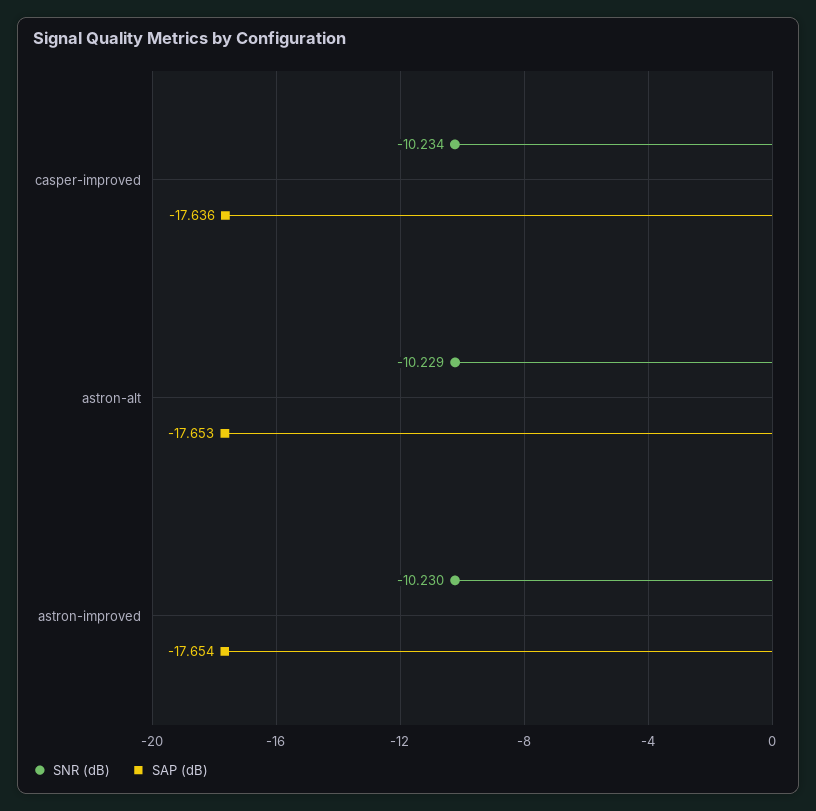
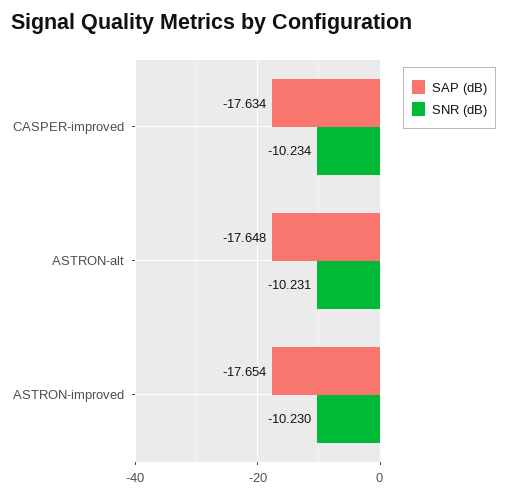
SAP (dB), casper-improved: -17.636 -> -17.634
SNR (dB), astron-alt: -10.229 -> -10.231
SAP (dB), astron-alt: -17.653 -> -17.648

